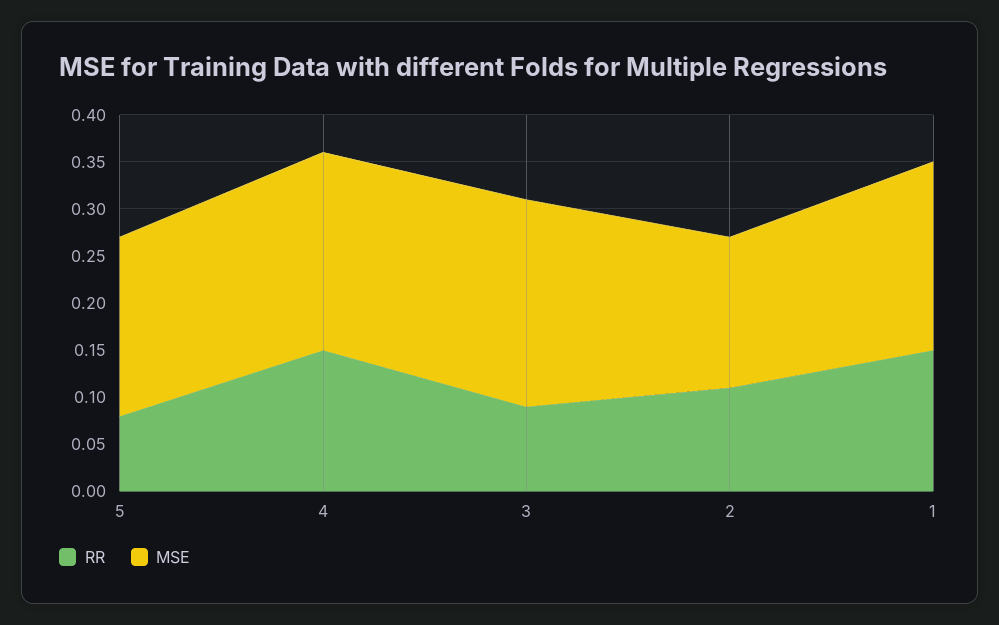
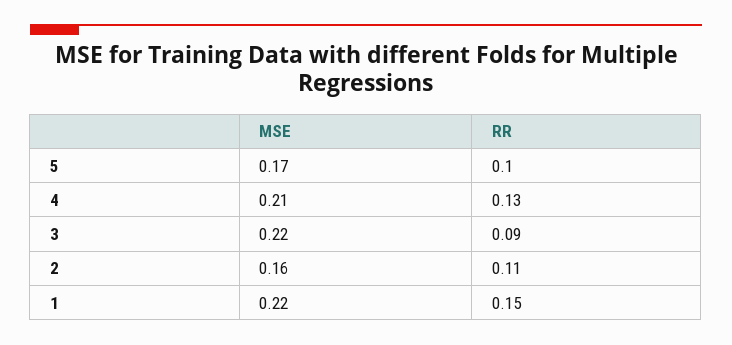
RR, 5: 0.08 -> 0.1
MSE, 5: 0.19 -> 0.17
RR, 4: 0.15 -> 0.13
MSE, 1: 0.2 -> 0.22

